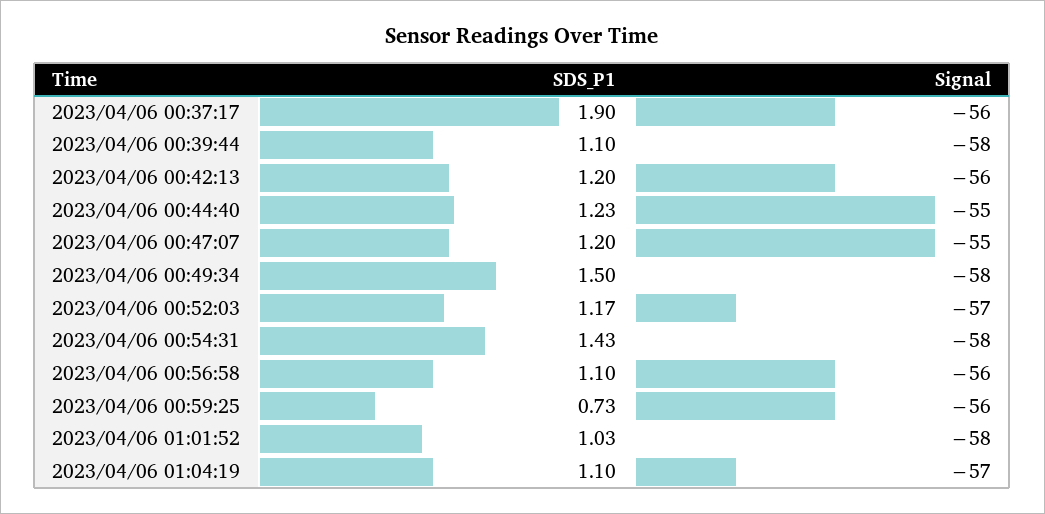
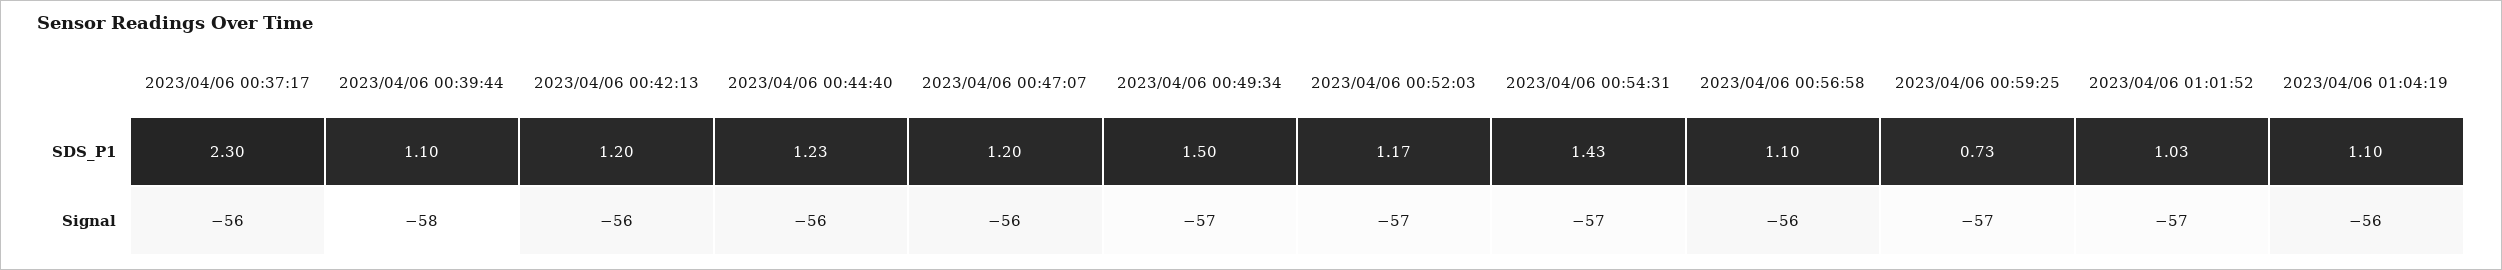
SDS_P1, 2023/04/06 00:37:17: 1.9 -> 2.3
Signal, 2023/04/06 00:44:40: -55 -> -56
Signal, 2023/04/06 00:47:07: -55 -> -56
Signal, 2023/04/06 00:49:34: -58 -> -57
Signal, 2023/04/06 00:54:31: -58 -> -57
Signal, 2023/04/06 00:59:25: -56 -> -57
Signal, 2023/04/06 01:01:52: -58 -> -57
Signal, 2023/04/06 01:04:19: -57 -> -56

